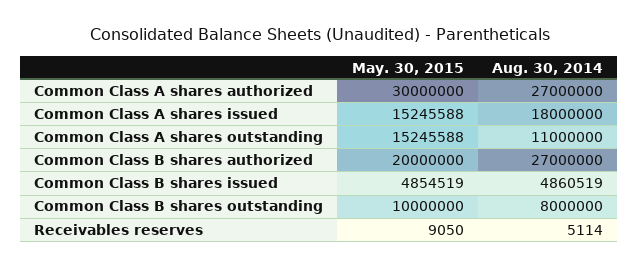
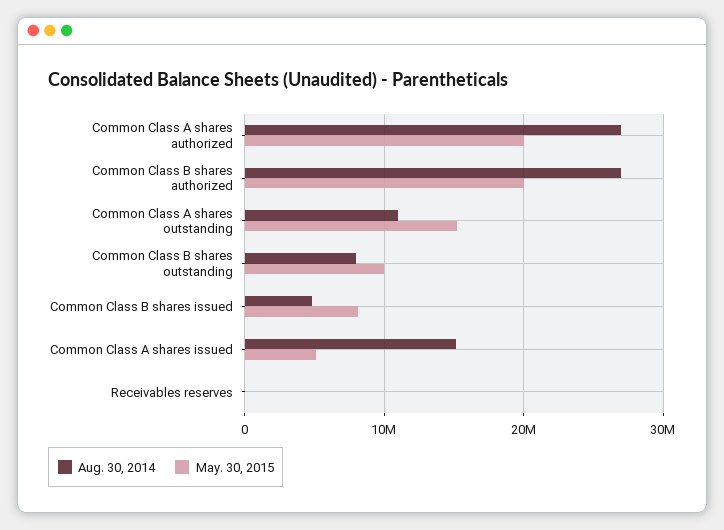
May. 30, 2015, Common Class A shares authorized: 30000000 -> 20000000
May. 30, 2015, Common Class A shares issued: 15245588 -> 5000000
Aug. 30, 2014, Common Class A shares issued: 18000000 -> 15000000
May. 30, 2015, Common Class B shares issued: 4854519 -> 8000000

